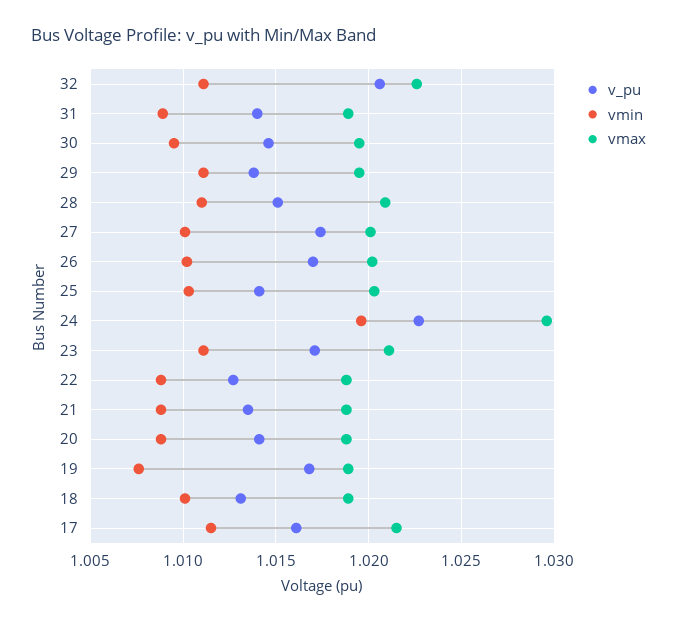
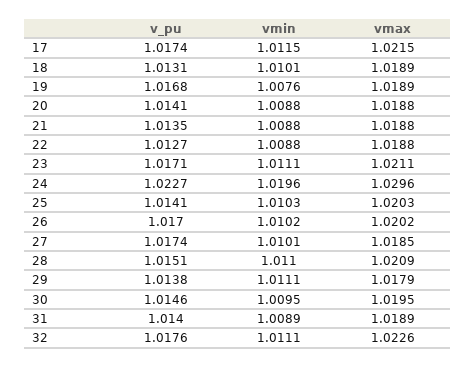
v_pu, 32: 1.0205 -> 1.0176
vmax, 29: 1.0195 -> 1.0179
vmax, 27: 1.02 -> 1.0185
v_pu, 17: 1.016 -> 1.0174

